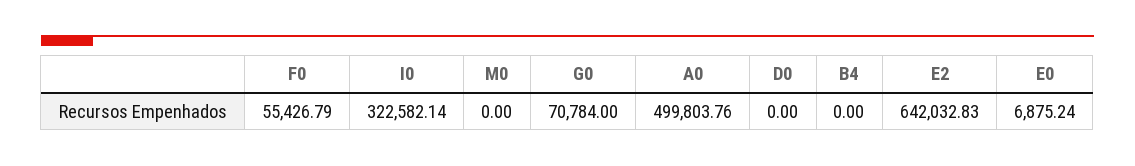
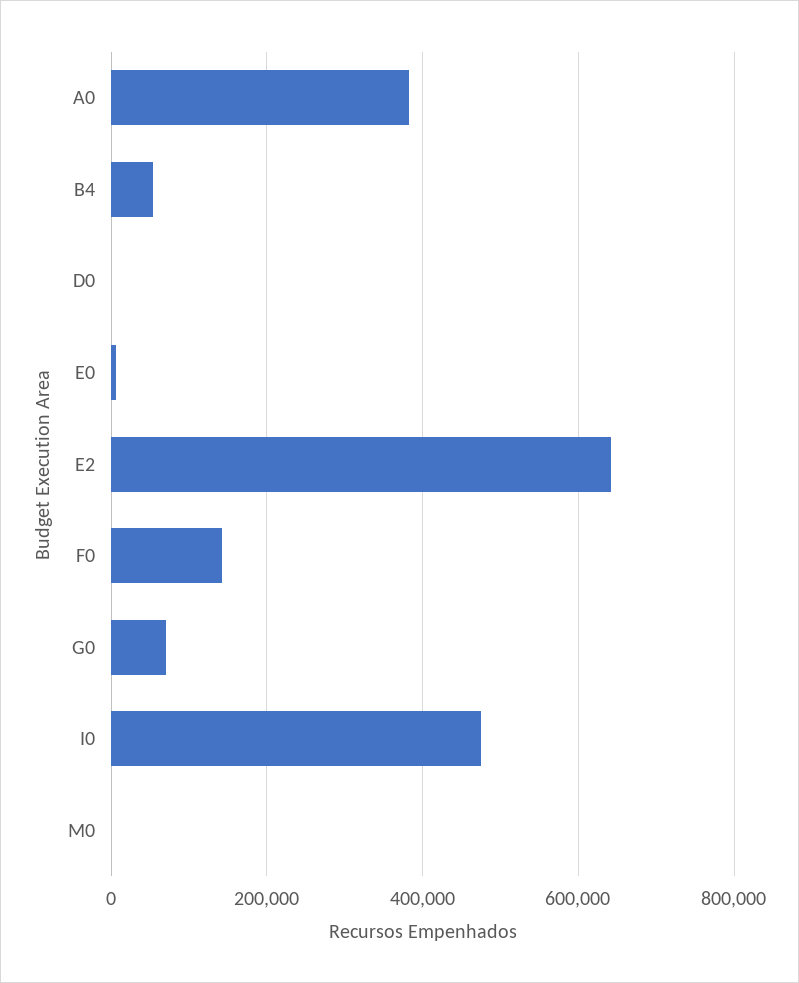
F0: 55426.79 -> 140000
I0: 322582.14 -> 480000
A0: 499803.76 -> 380000
B4: 0 -> 60000

